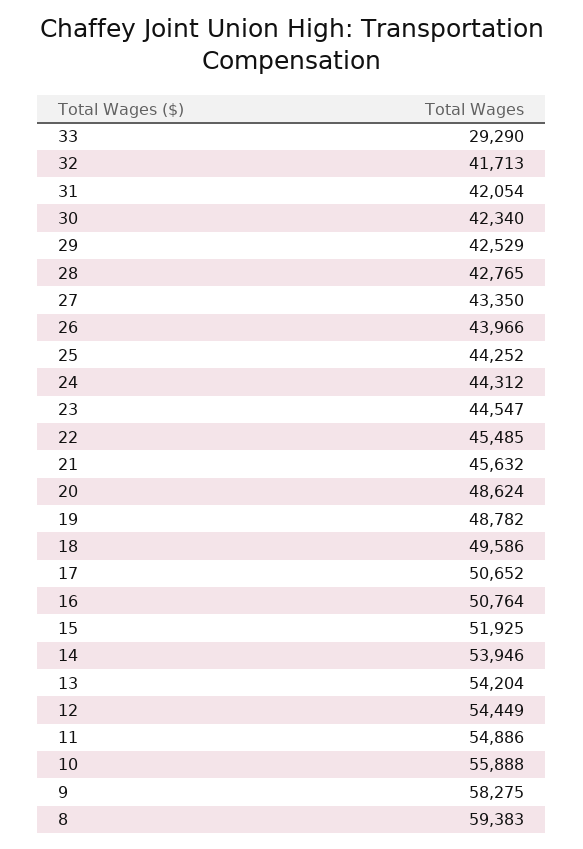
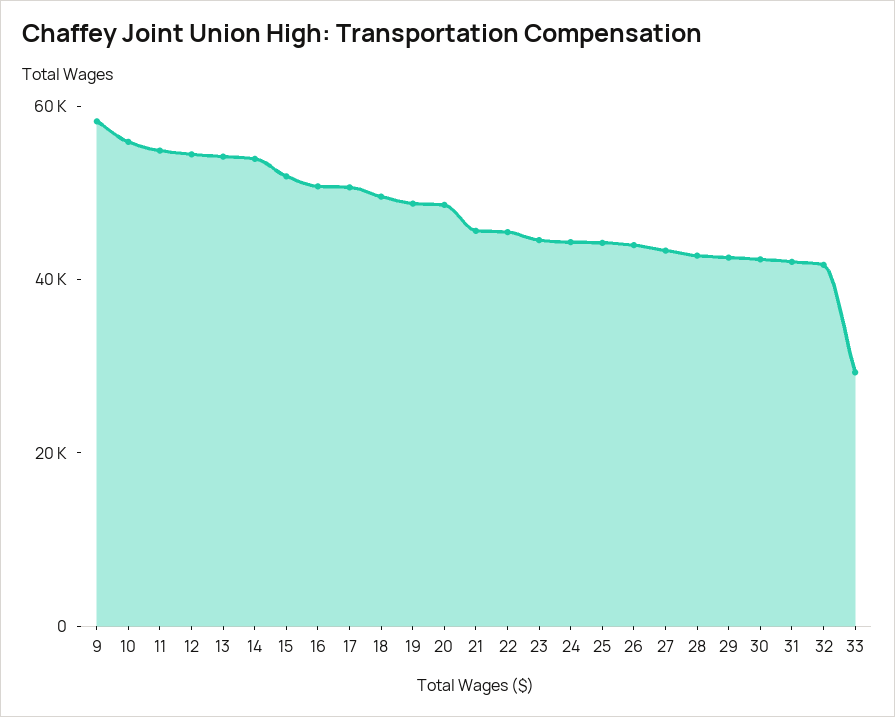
8: 59383 -> none

